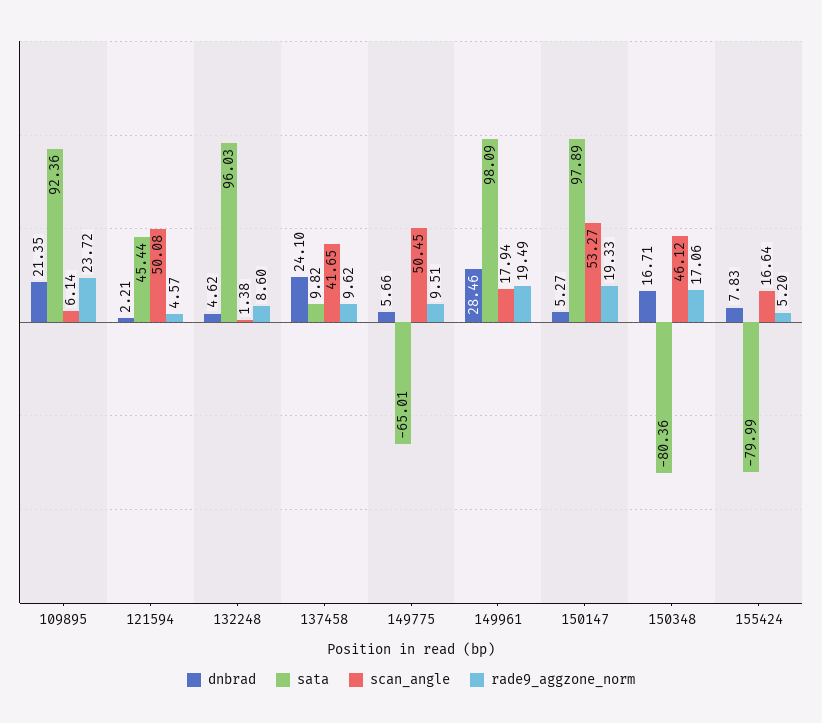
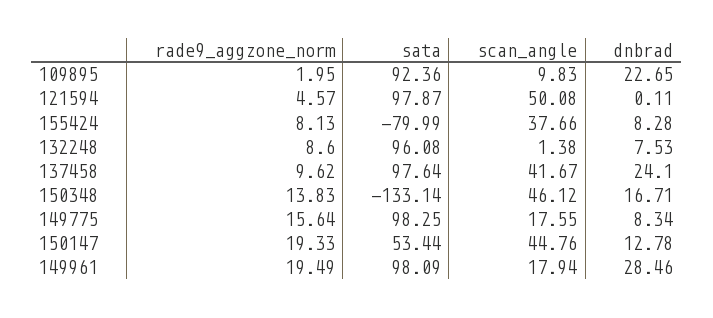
dnbrad, 109895: 21.35 -> 22.65
scan_angle, 109895: 6.14 -> 9.83
rade9_aggzone_norm, 109895: 23.72 -> 1.95
dnbrad, 121594: 2.21 -> 0.11
sata, 121594: 45.44 -> 97.87
dnbrad, 132248: 4.62 -> 7.53
sata, 132248: 96.03 -> 96.08
sata, 137458: 9.82 -> 97.64
scan_angle, 137458: 41.65 -> 41.67
dnbrad, 149775: 5.66 -> 8.34
sata, 149775: -65.01 -> 98.25
scan_angle, 149775: 50.45 -> 17.55
rade9_aggzone_norm, 149775: 9.51 -> 15.64
dnbrad, 150147: 5.27 -> 12.78
sata, 150147: 97.89 -> 53.44
scan_angle, 150147: 53.27 -> 44.76
sata, 150348: -80.36 -> -133.14
rade9_aggzone_norm, 150348: 17.06 -> 13.83
dnbrad, 155424: 7.83 -> 8.28
scan_angle, 155424: 16.64 -> 37.66
rade9_aggzone_norm, 155424: 5.2 -> 8.13

